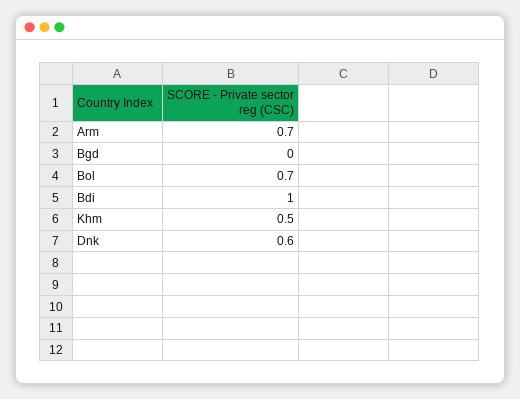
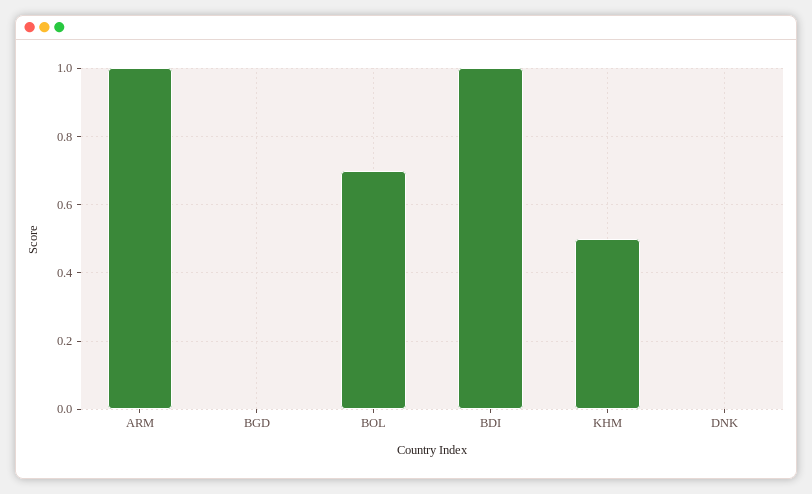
Arm: 0.7 -> 1
Dnk: 0.6 -> 0

